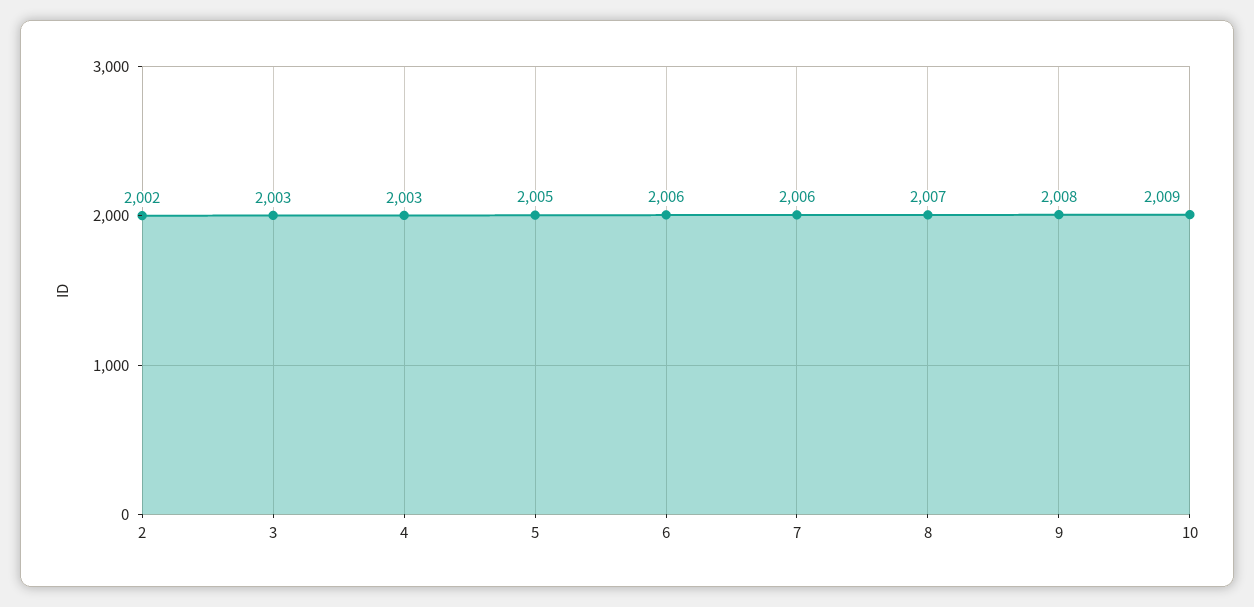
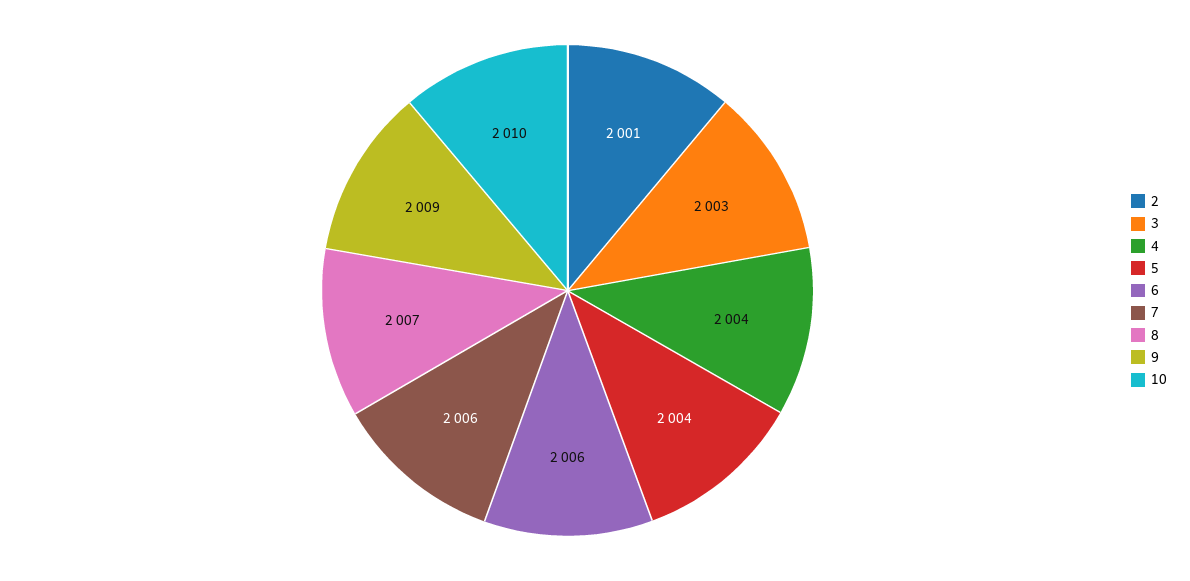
2: 2002 -> 2001
4: 2003 -> 2004
5: 2005 -> 2004
9: 2008 -> 2009
10: 2009 -> 2010

